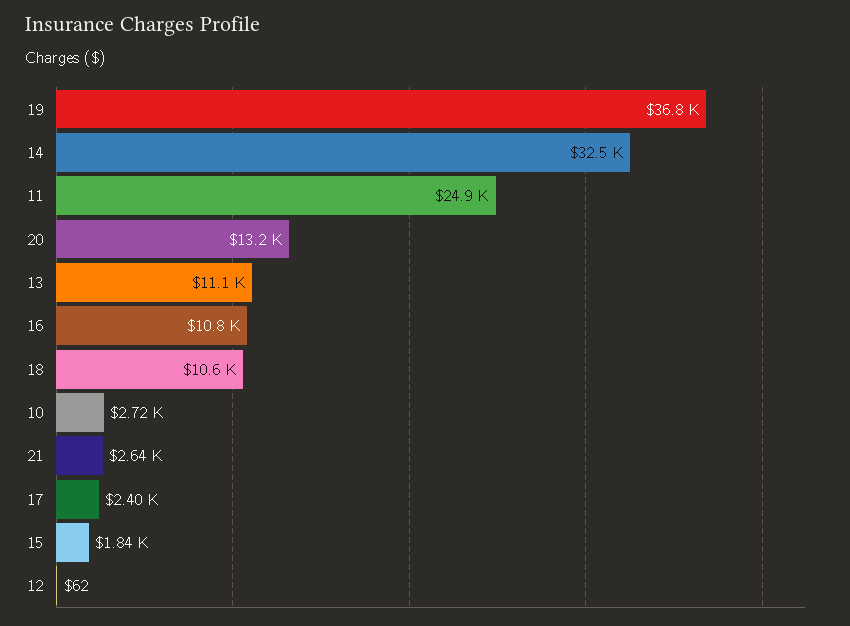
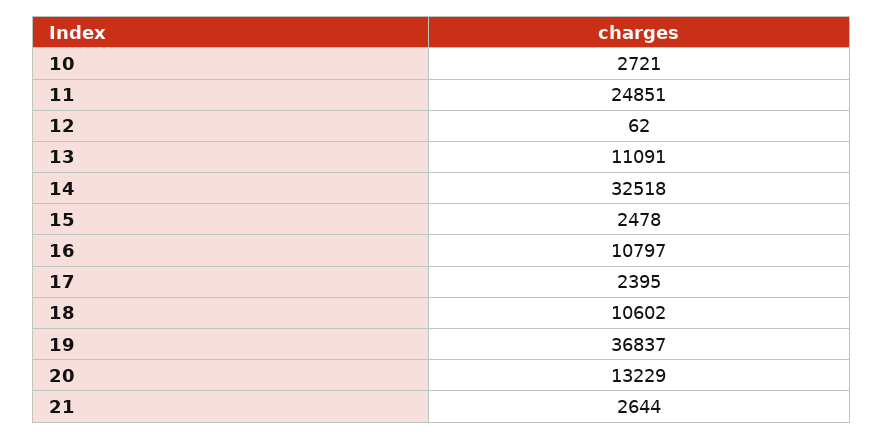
15: 1840 -> 2478

